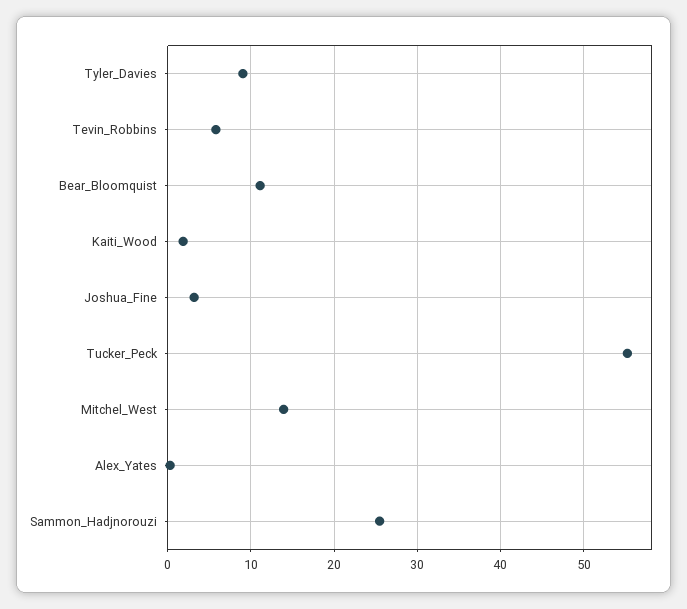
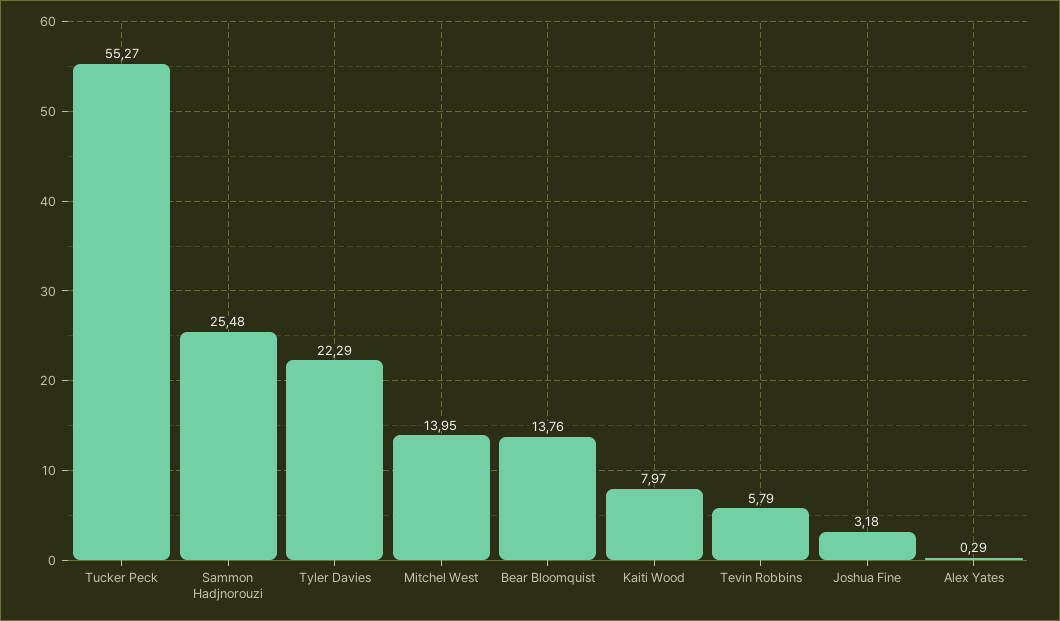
Tyler_Davies: 9 -> 22.29
Bear_Bloomquist: 11 -> 13.76
Kaiti_Wood: 2 -> 7.97

